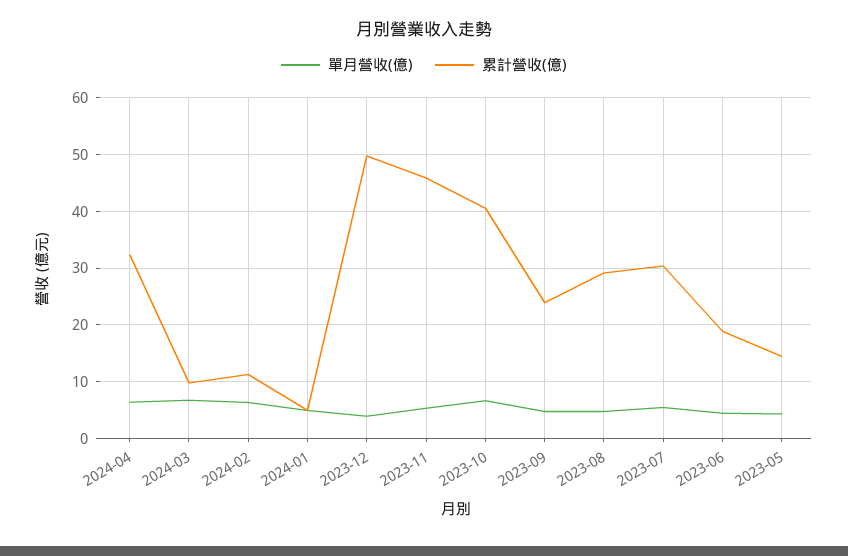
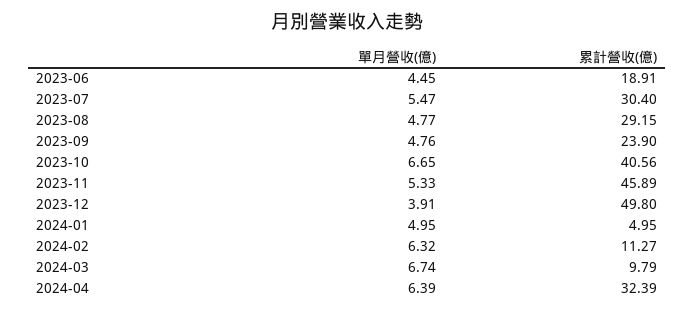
單月營收(億), 2023-05: 4 -> none
累計營收(億), 2023-05: 14 -> none

